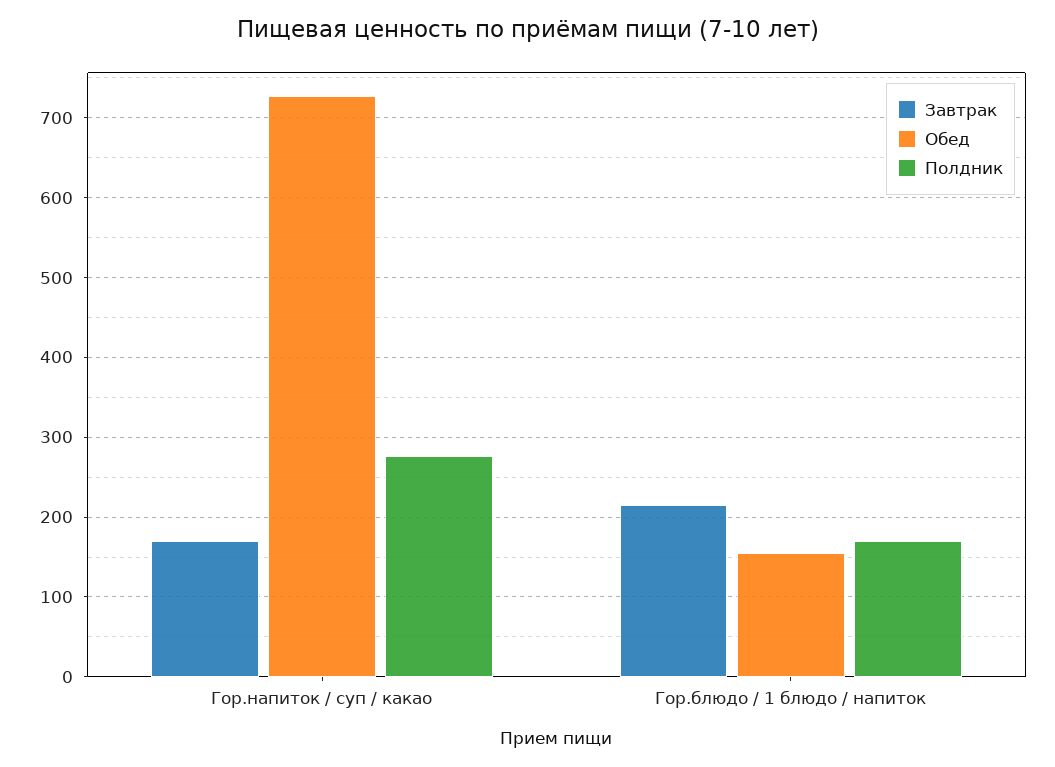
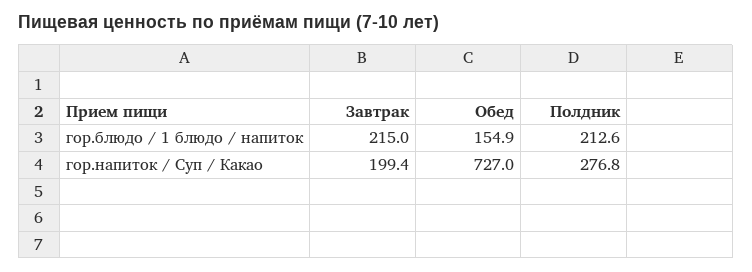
Завтрак, Гор.напиток / суп / какао: 170 -> 199.4
Полдник, Гор.блюдо / 1 блюдо / напиток: 170 -> 212.6

